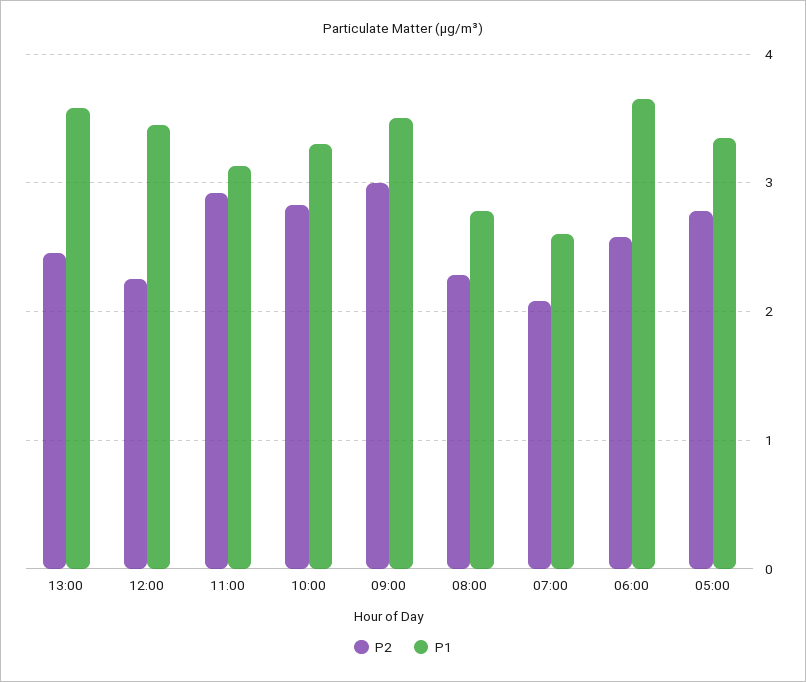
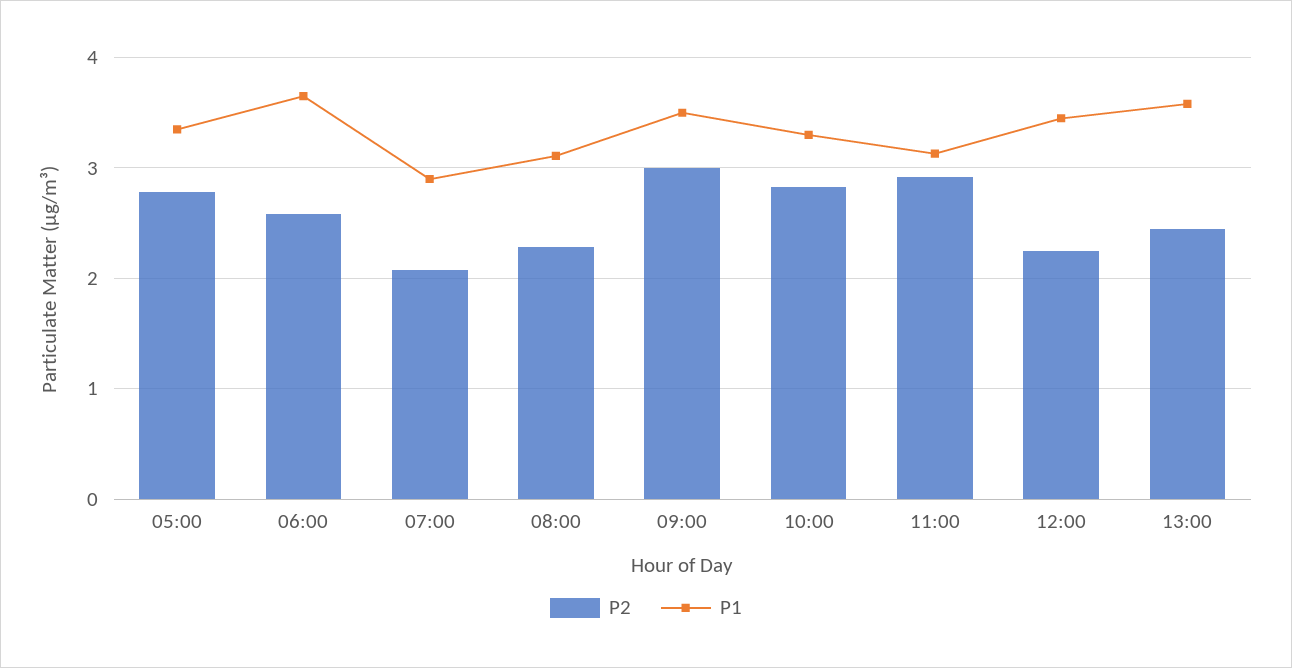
P1, 08:00: 2.8 -> 3.1
P1, 07:00: 2.6 -> 2.9

